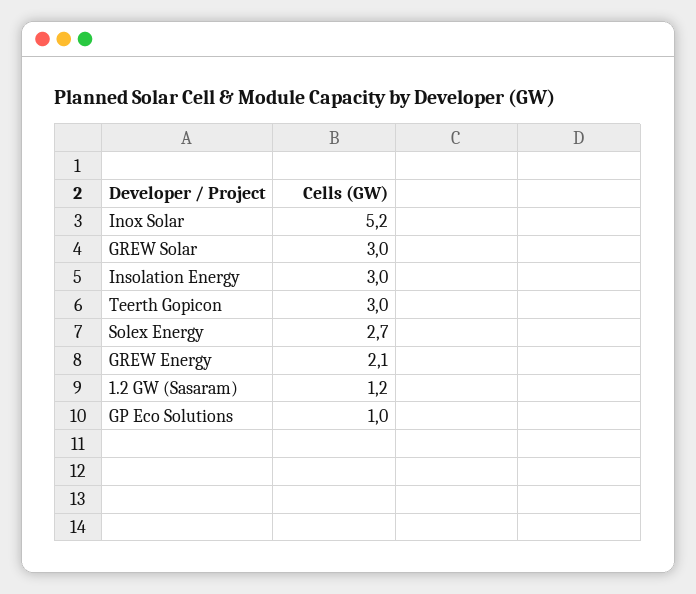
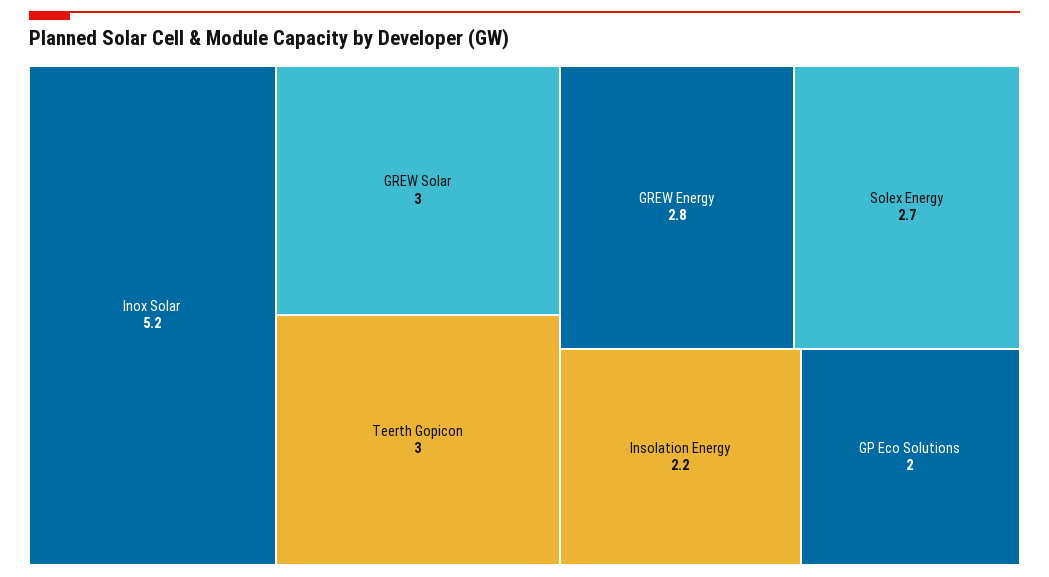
Insolation Energy: 3 -> 2.2
GREW Energy: 2.1 -> 2.8
1.2 GW (Sasaram): 1.2 -> none
GP Eco Solutions: 1 -> 2

